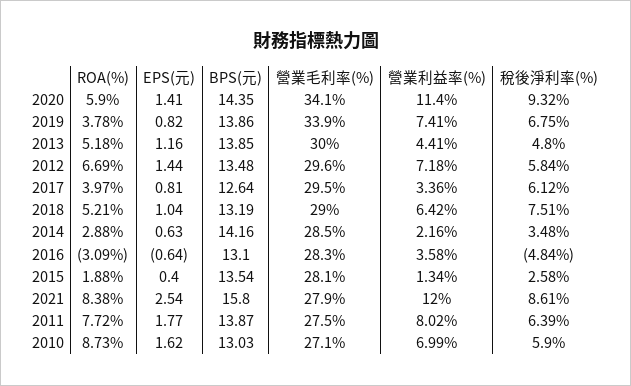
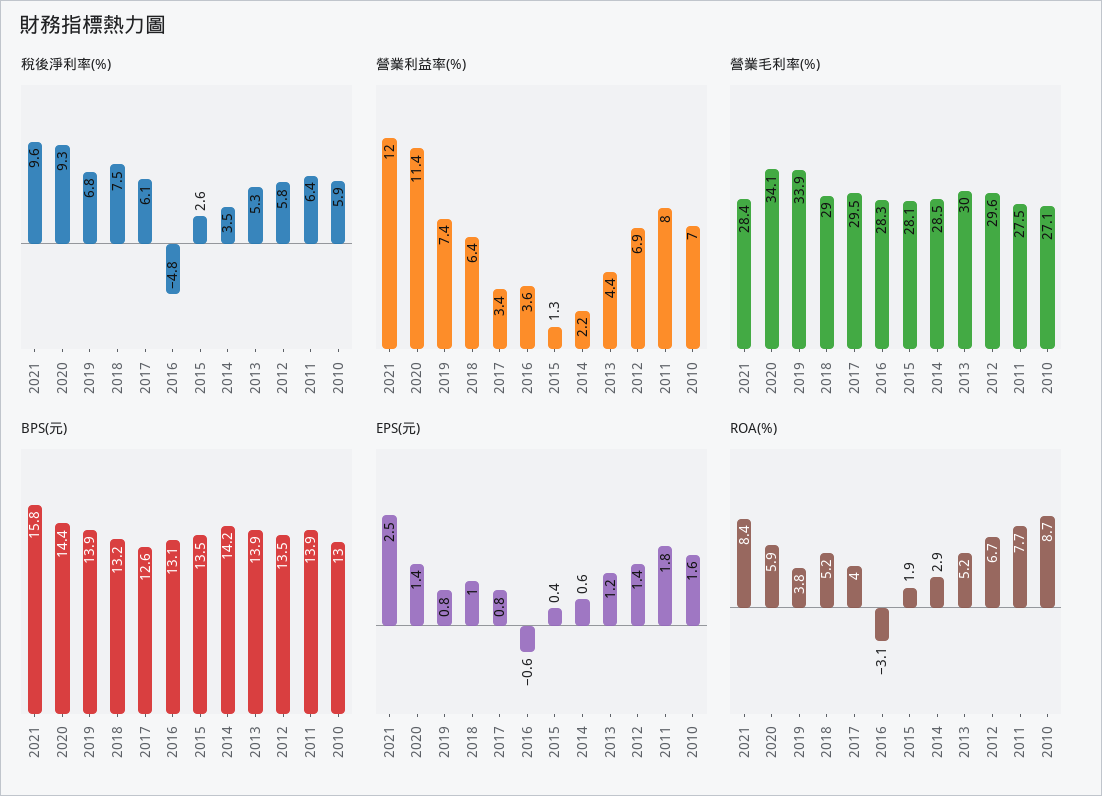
稅後淨利率(%), 2013: 4.8 -> 5.3
營業利益率(%), 2012: 7.18 -> 6.9
營業毛利率(%), 2021: 27.9 -> 28.4
稅後淨利率(%), 2021: 8.61 -> 9.6

